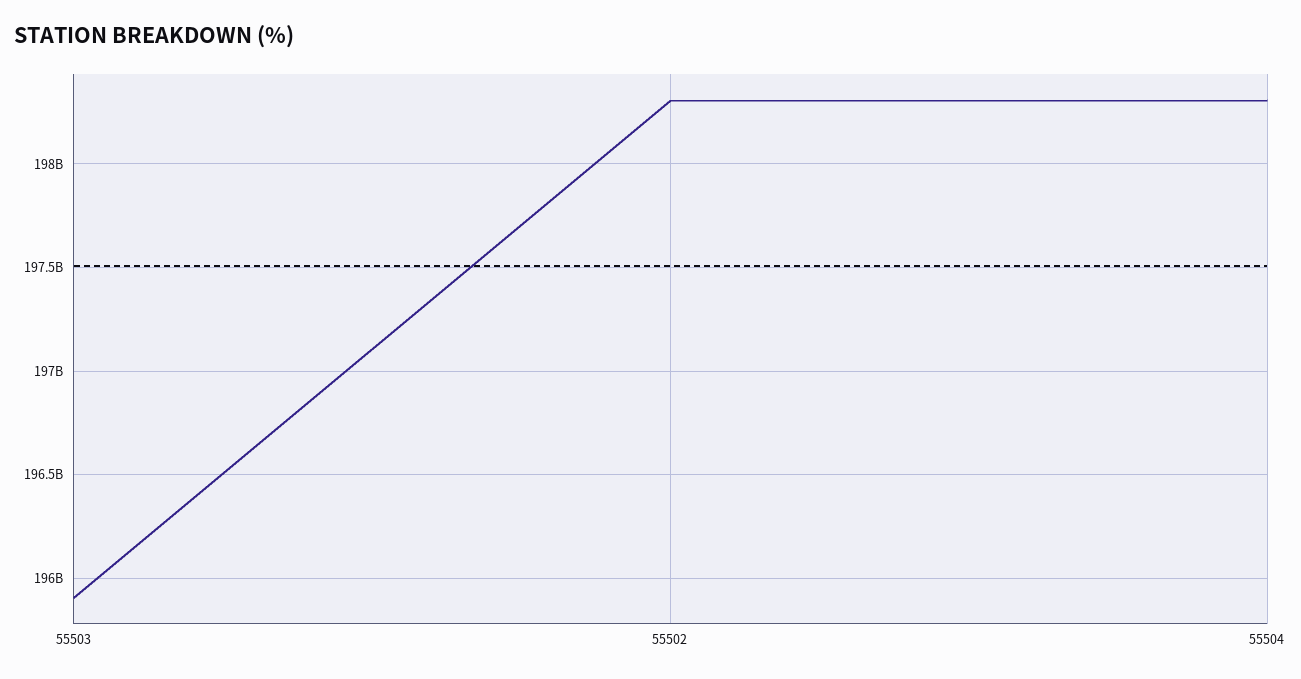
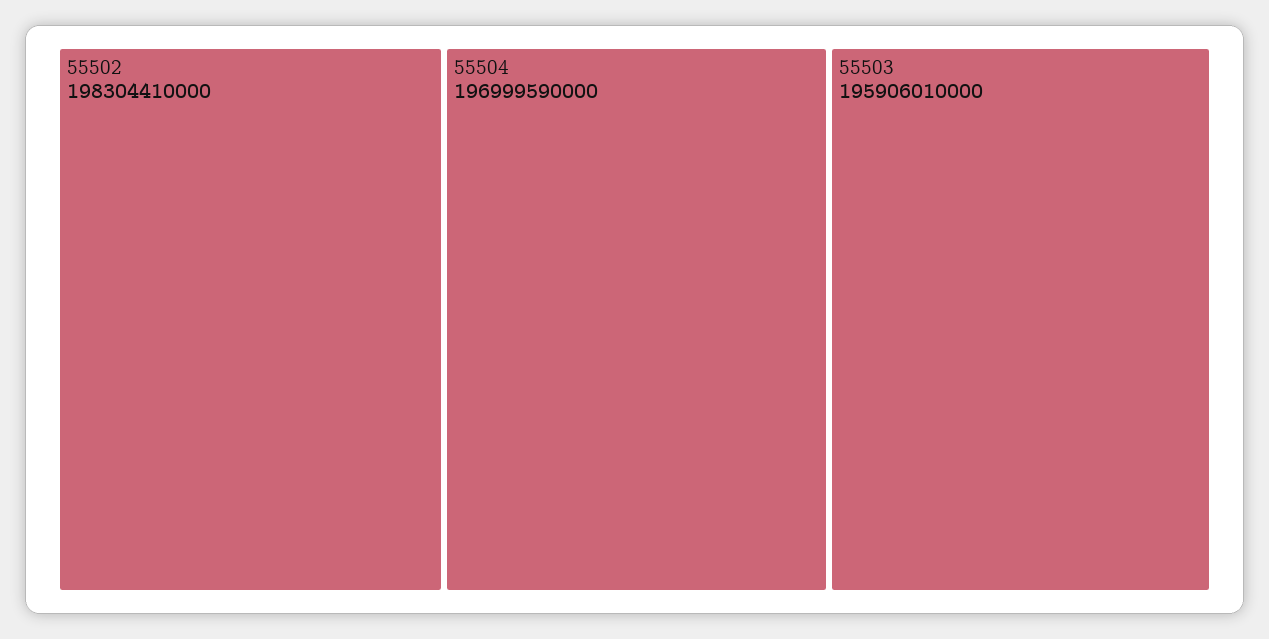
55504: 198300000000 -> 196999590000

